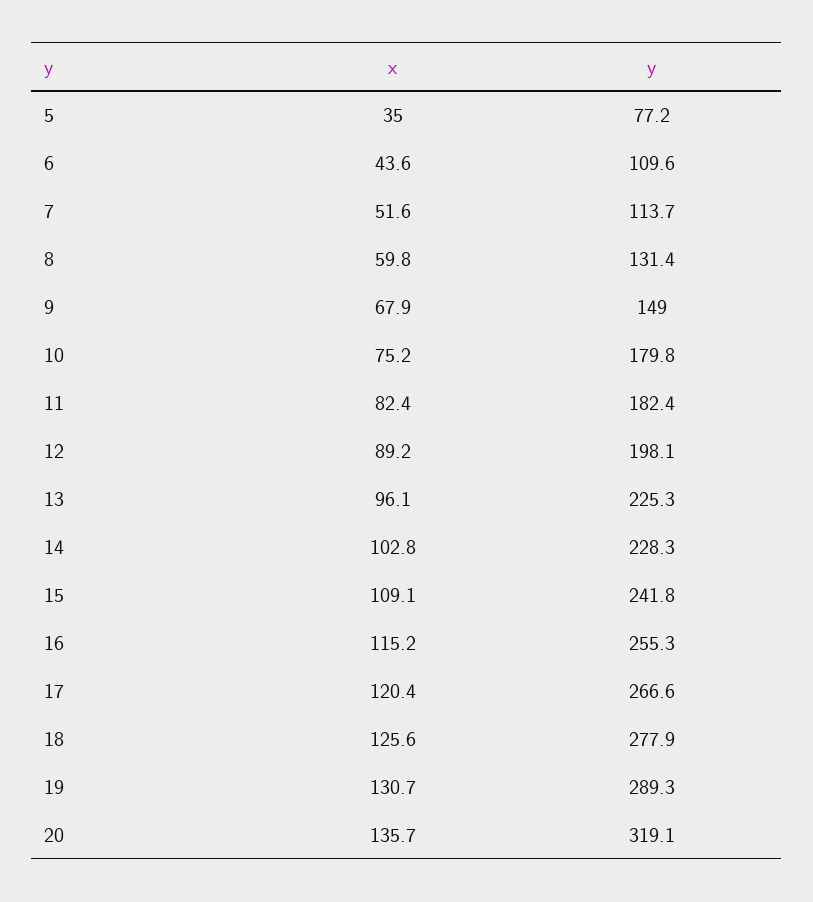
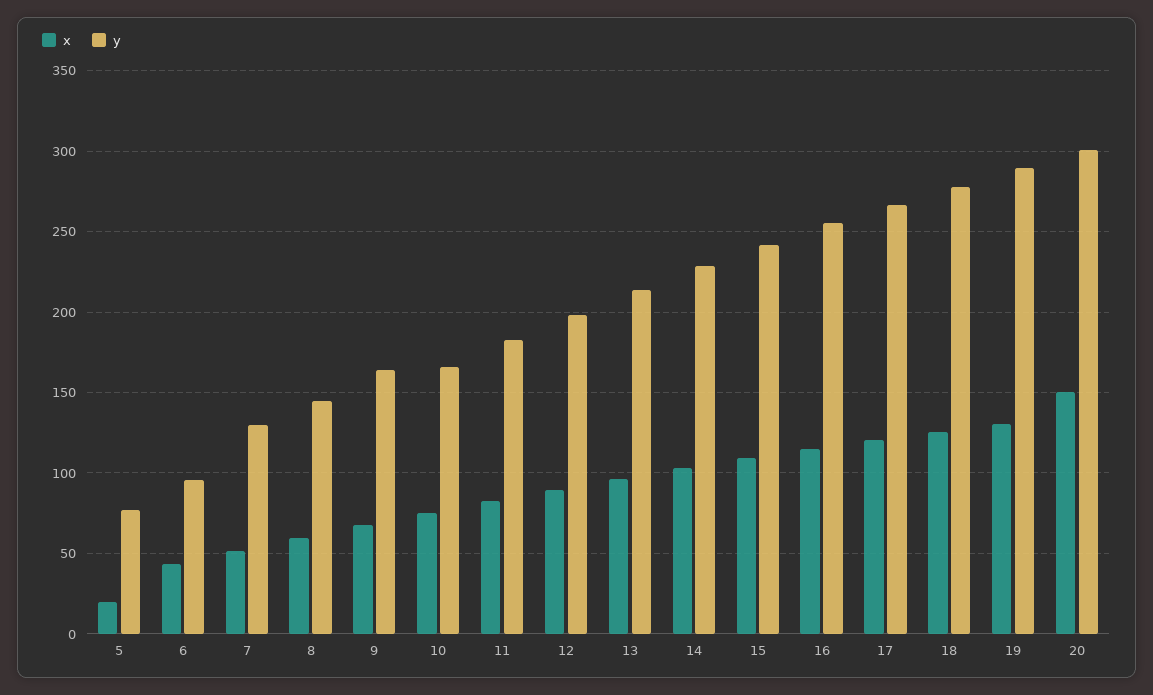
x, 5: 35 -> 20
y, 6: 109.6 -> 95
y, 7: 113.7 -> 130
y, 8: 131.4 -> 145
y, 9: 149 -> 165
y, 10: 179.8 -> 165
y, 13: 225.3 -> 215
x, 20: 135.7 -> 150
y, 20: 319.1 -> 300

